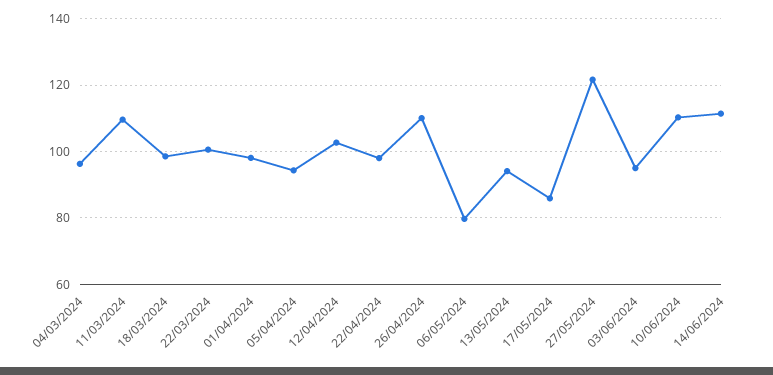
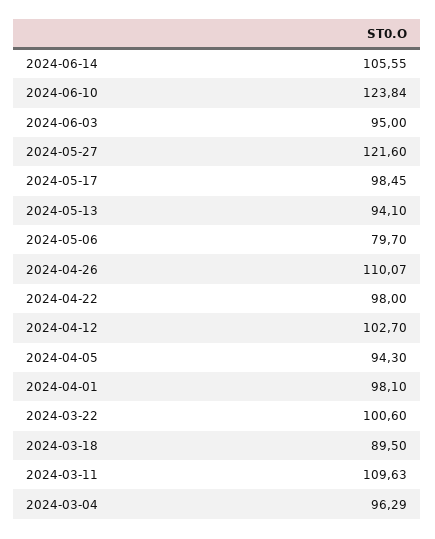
18/03/2024: 98 -> 89.5
17/05/2024: 86 -> 98.45
10/06/2024: 110 -> 123.84
14/06/2024: 112 -> 105.55

